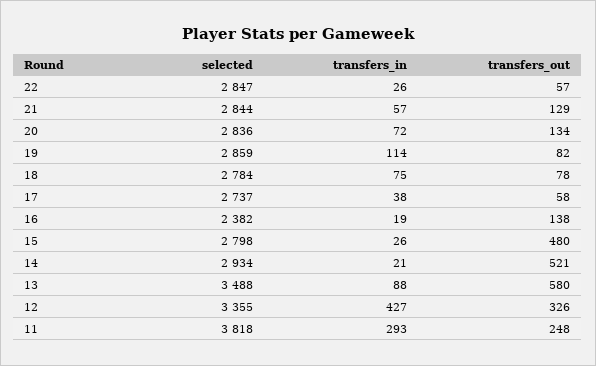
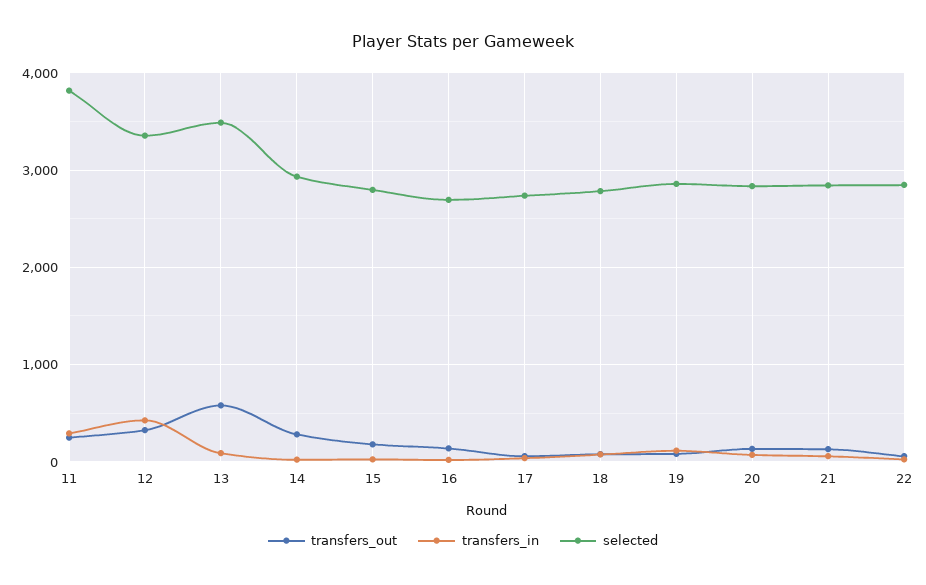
selected, 16: 2382 -> 2700
transfers_out, 15: 480 -> 200
transfers_out, 14: 521 -> 300

